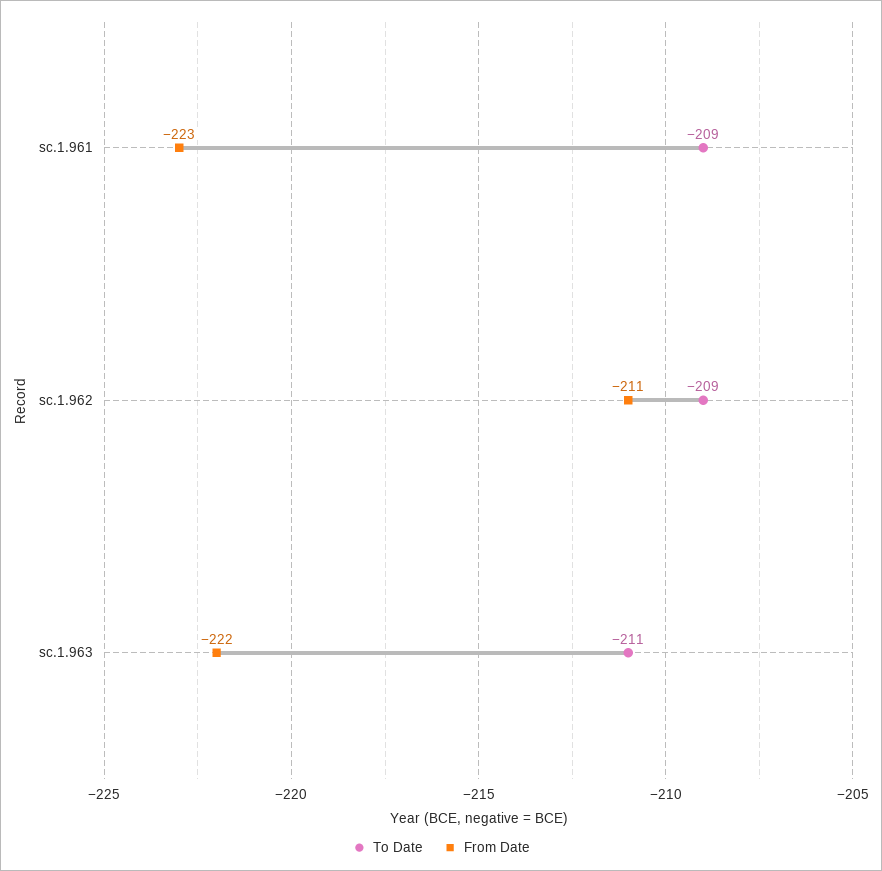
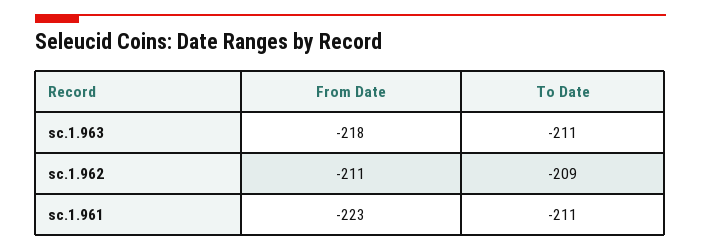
To Date, sc.1.961: -209 -> -211
From Date, sc.1.963: -222 -> -218

